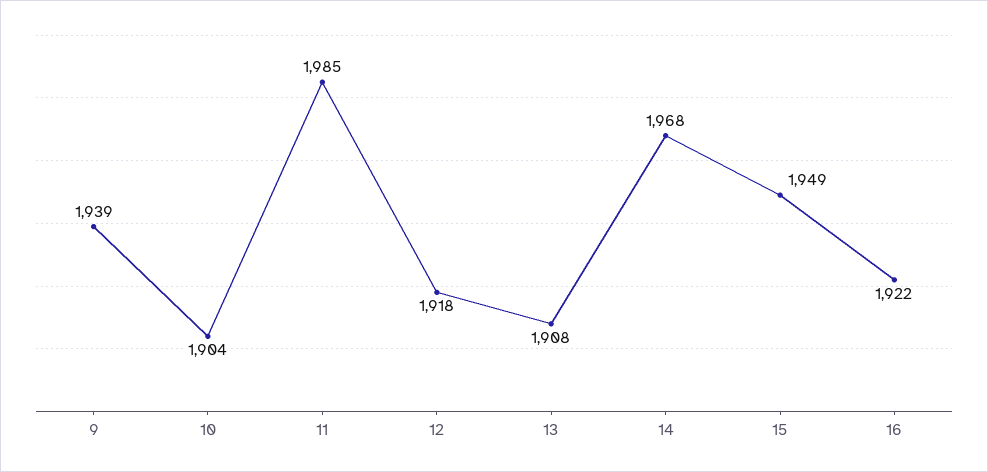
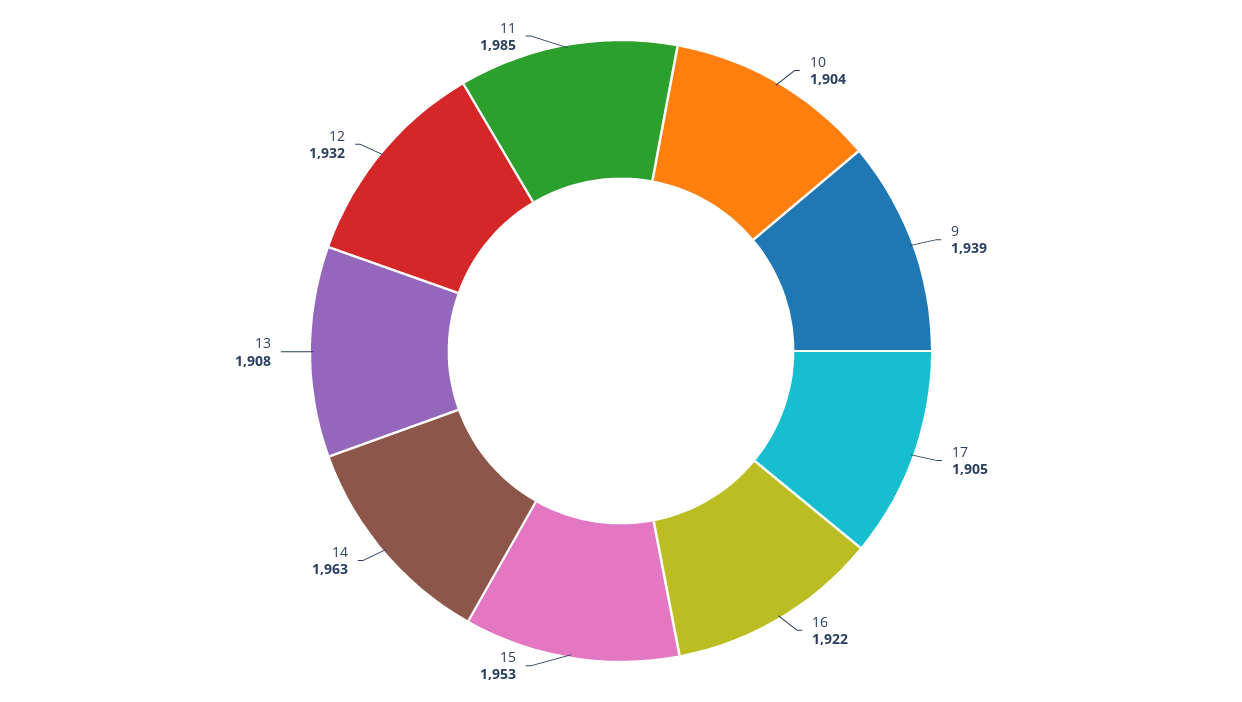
12: 1918 -> 1932
14: 1968 -> 1963
15: 1949 -> 1953
17: none -> 1905

